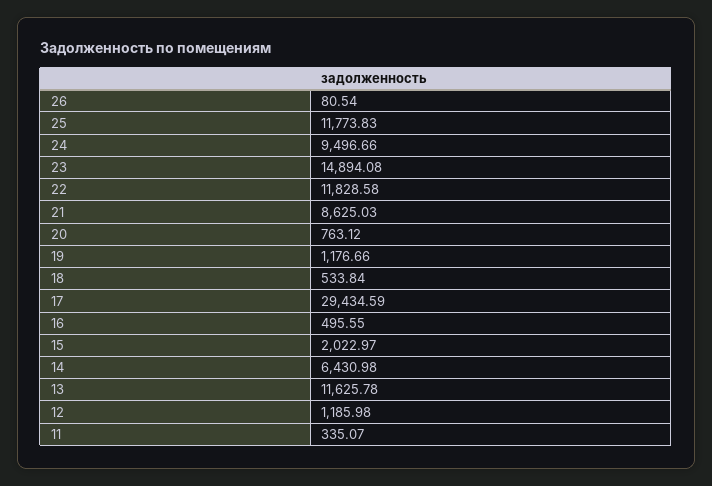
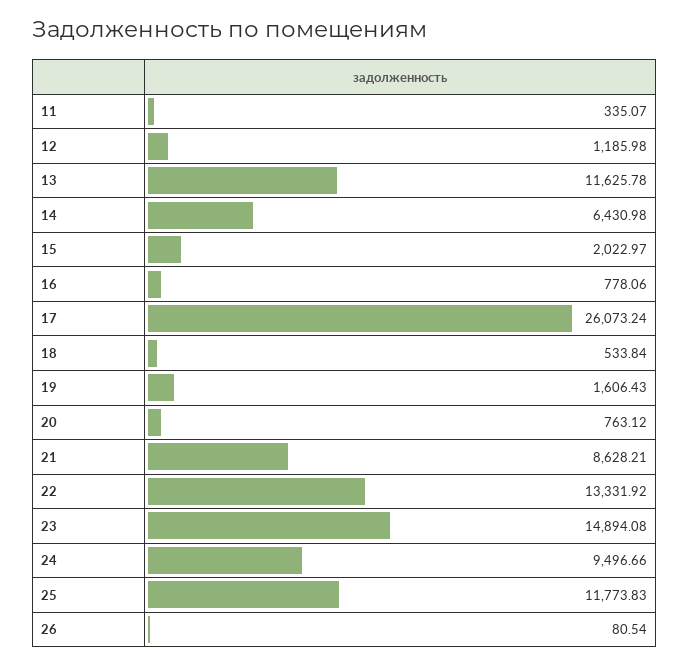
22: 11828.58 -> 13331.92
21: 8625.03 -> 8628.21
19: 1176.66 -> 1606.43
17: 29434.59 -> 26073.24
16: 495.55 -> 778.06

